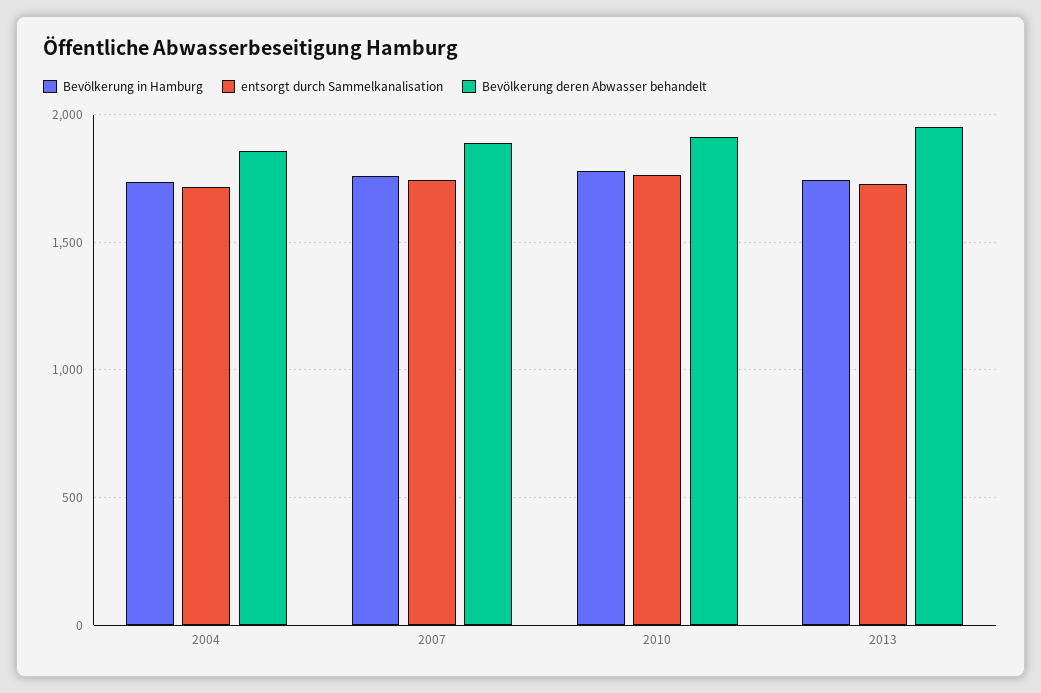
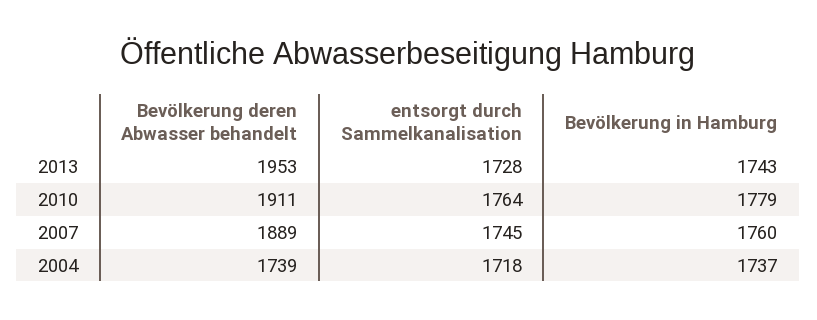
Bevölkerung deren Abwasser behandelt, 2004: 1850 -> 1739

